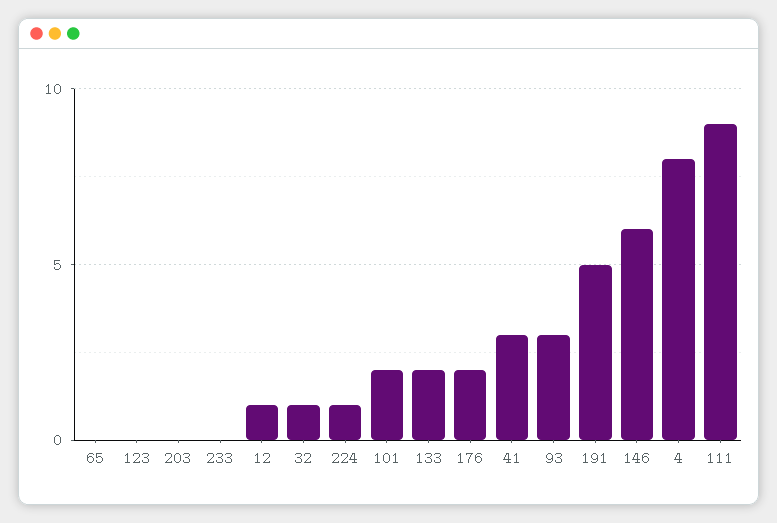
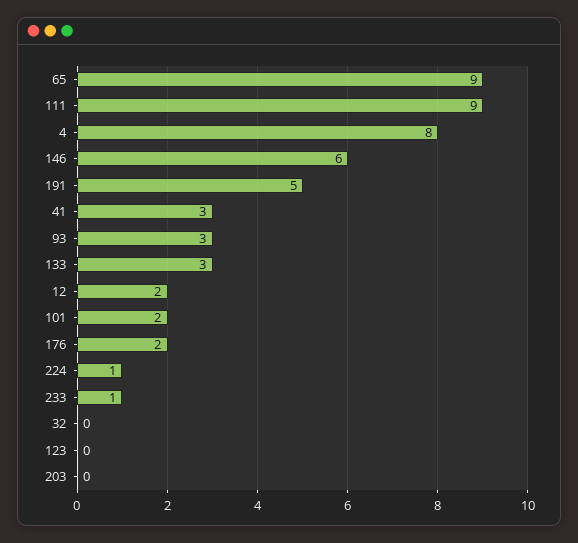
65: 0 -> 9
233: 0 -> 1
12: 1 -> 2
32: 1 -> 0
133: 2 -> 3

